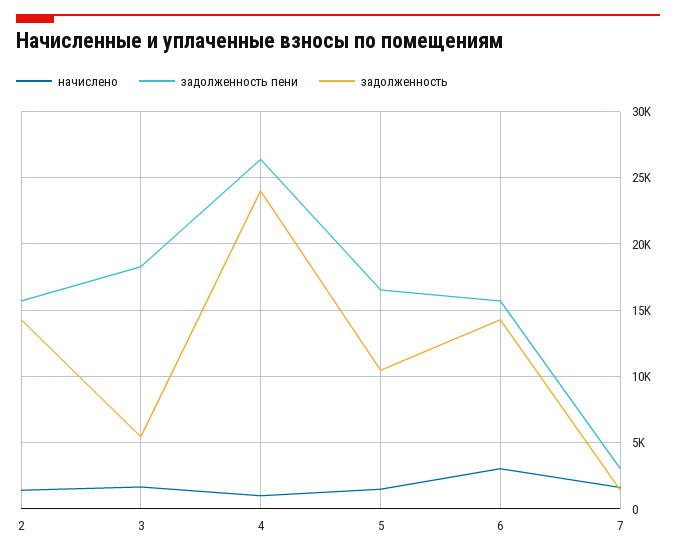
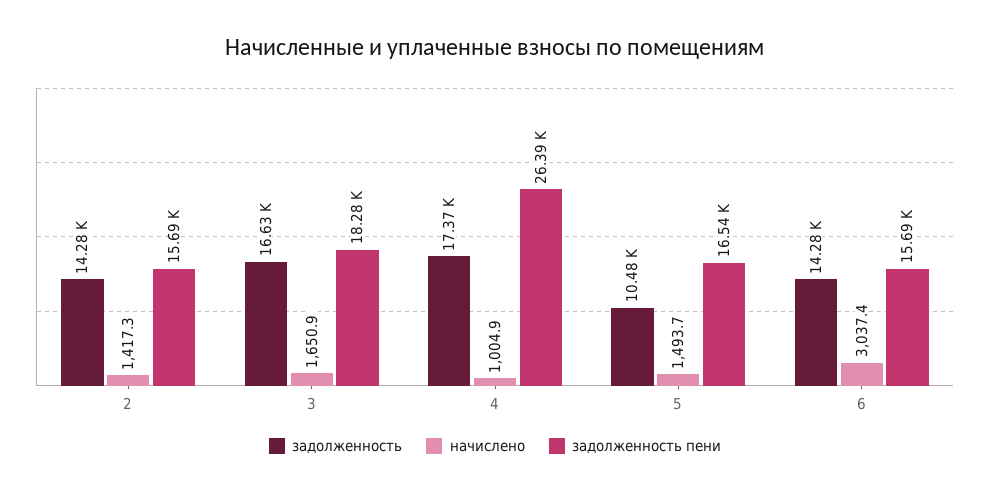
задолженность, 3: 5500 -> 16630
задолженность, 4: 24000 -> 17370
начислено, 7: 1500 -> none
задолженность пени, 7: 3000 -> none
задолженность, 7: 1500 -> none

